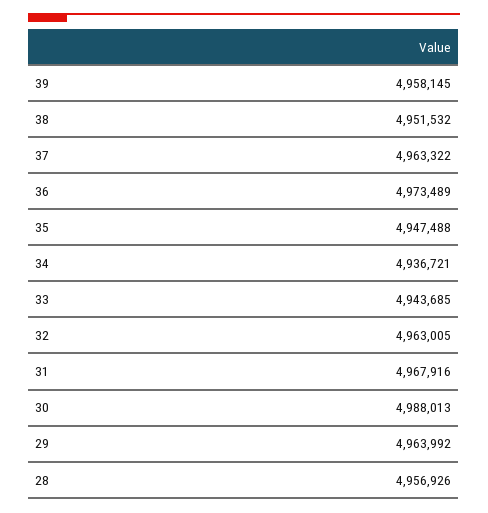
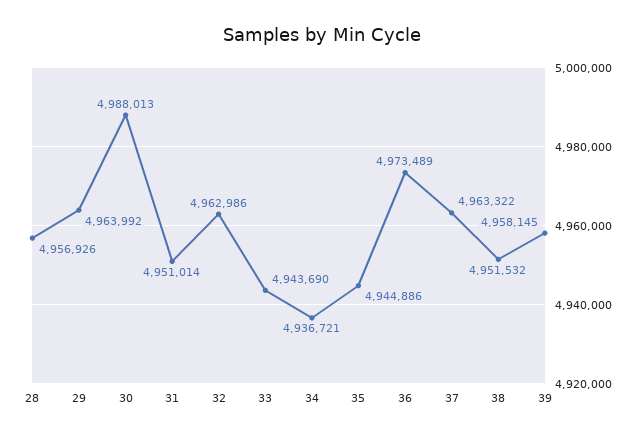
35: 4947488 -> 4944886
33: 4943685 -> 4943690
32: 4963005 -> 4962986
31: 4967916 -> 4951014

